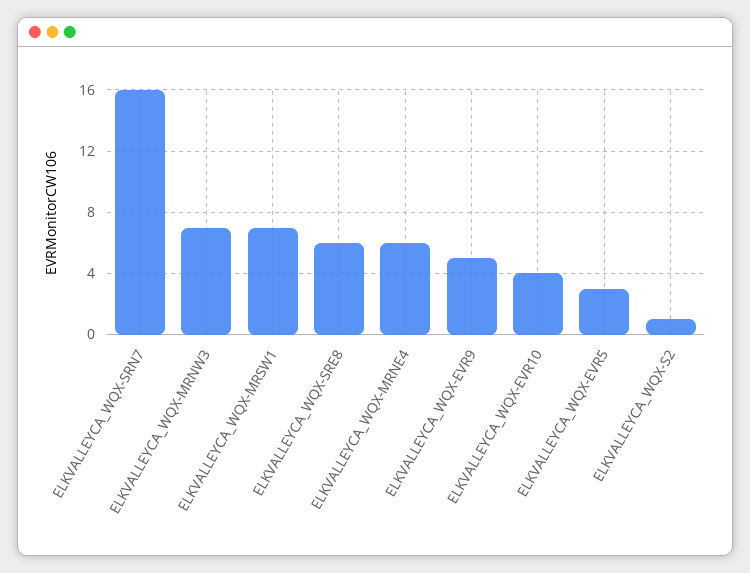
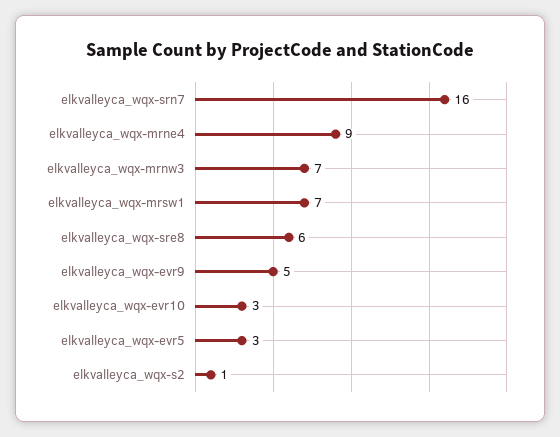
ELKVALLEYCA_WQX-MRNE4: 6 -> 9
ELKVALLEYCA_WQX-EVR10: 4 -> 3

